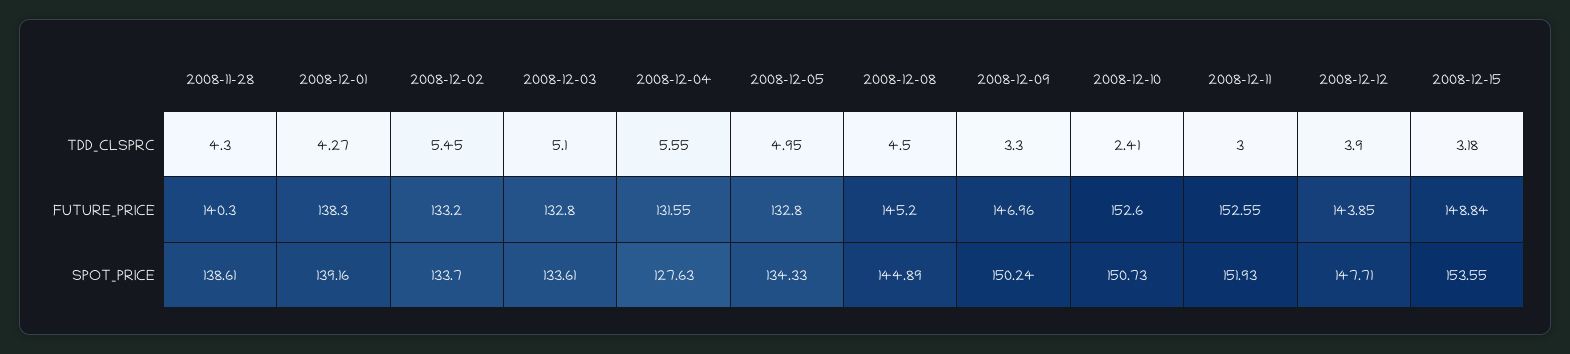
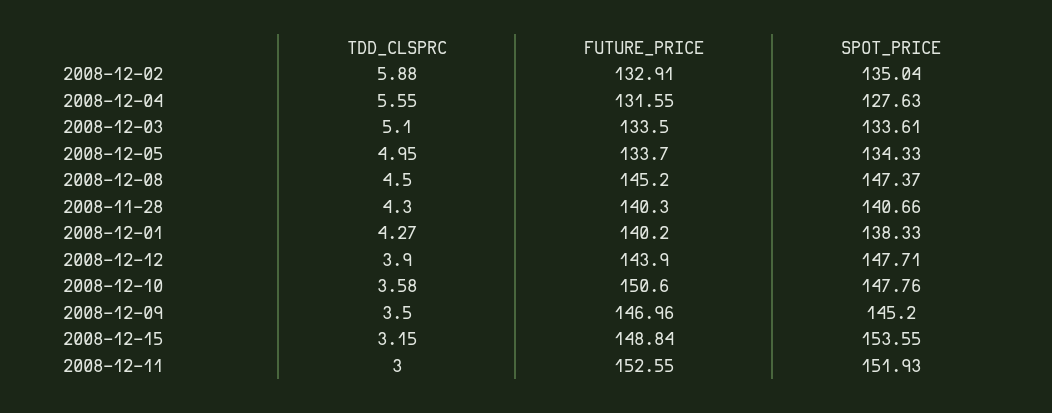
2008-12-02, TDD_CLSPRC: 5.45 -> 5.88
2008-12-09, TDD_CLSPRC: 3.3 -> 3.5
2008-12-10, TDD_CLSPRC: 2.41 -> 3.58
2008-12-15, TDD_CLSPRC: 3.18 -> 3.15
2008-12-01, FUTURE_PRICE: 138.3 -> 140.2
2008-12-02, FUTURE_PRICE: 133.2 -> 132.91
2008-12-03, FUTURE_PRICE: 132.8 -> 133.5
2008-12-05, FUTURE_PRICE: 132.8 -> 133.7
2008-12-10, FUTURE_PRICE: 152.6 -> 150.6
2008-12-12, FUTURE_PRICE: 143.85 -> 143.9
2008-11-28, SPOT_PRICE: 138.61 -> 140.66
2008-12-01, SPOT_PRICE: 139.16 -> 138.33
2008-12-02, SPOT_PRICE: 133.7 -> 135.04
2008-12-08, SPOT_PRICE: 144.89 -> 147.37
2008-12-09, SPOT_PRICE: 150.24 -> 145.2
2008-12-10, SPOT_PRICE: 150.73 -> 147.76

